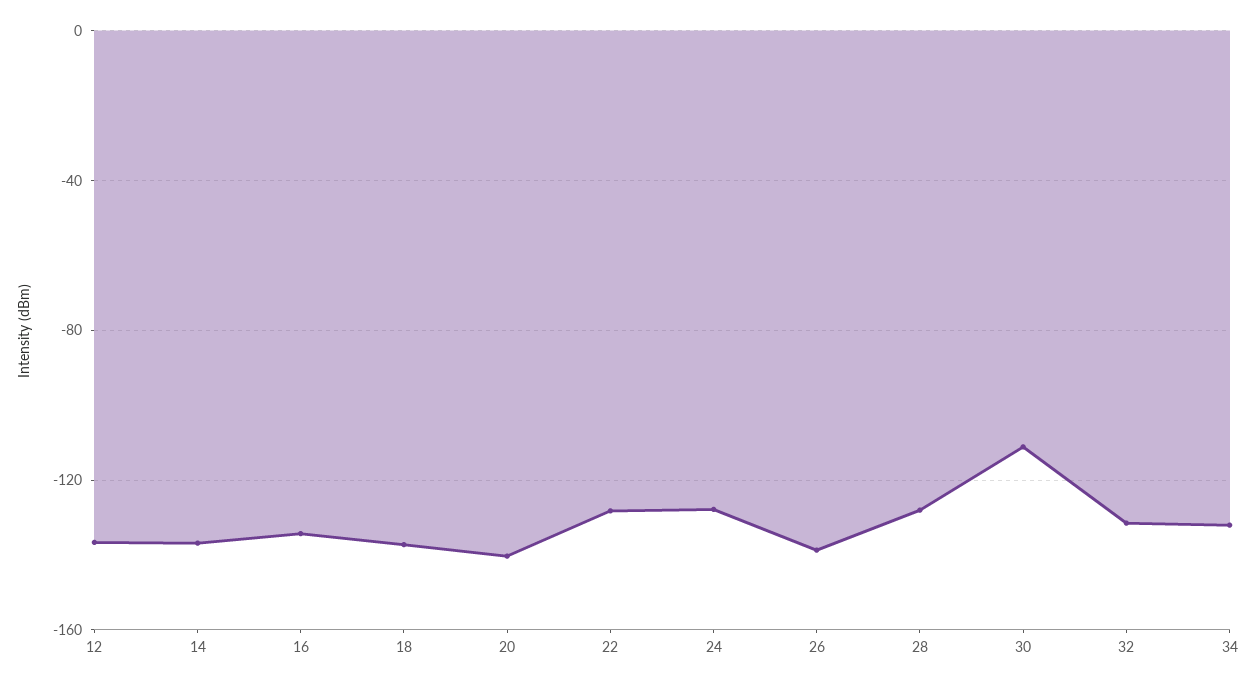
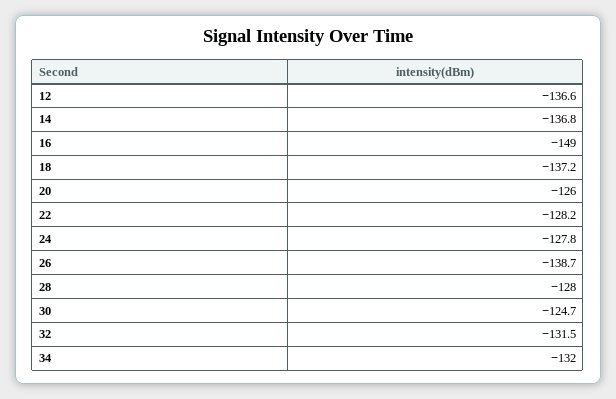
16: -135 -> -149
20: -140 -> -126
30: -110 -> -124.7

